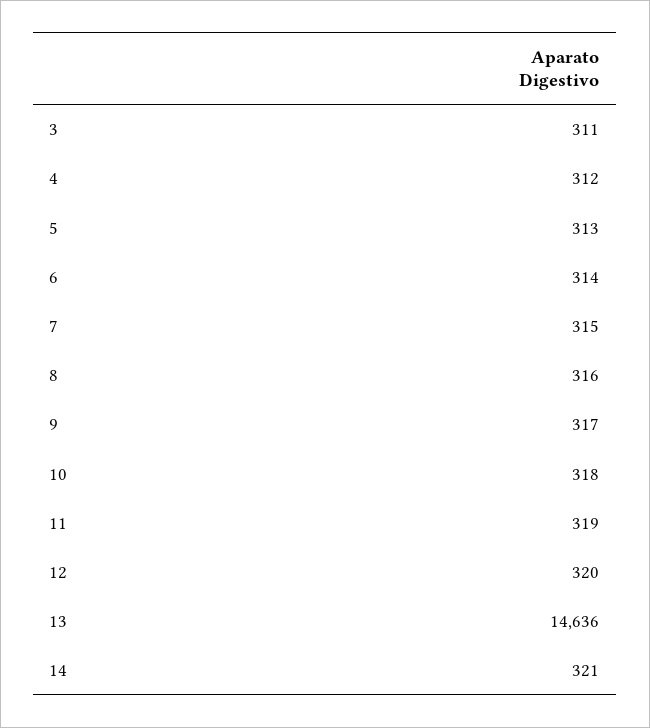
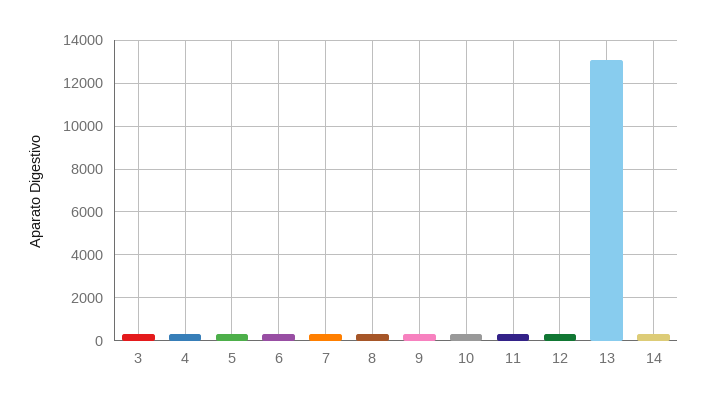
13: 14636 -> 13000

